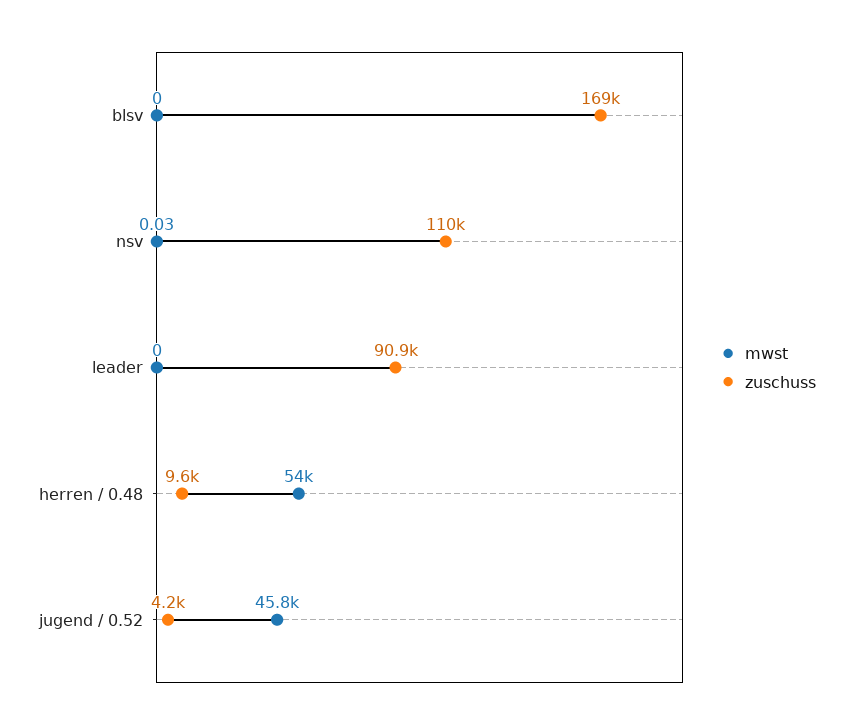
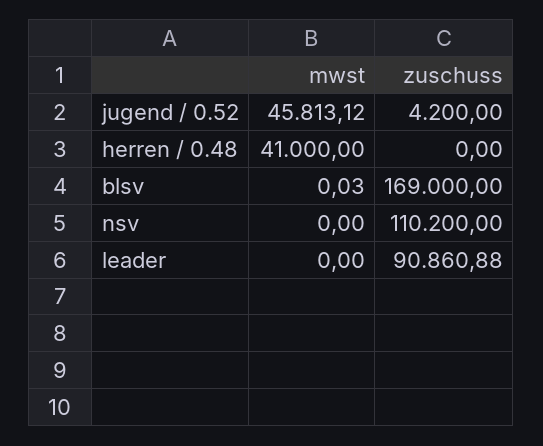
mwst, blsv: 0 -> 0.03
mwst, nsv: 0.03 -> 0
mwst, herren / 0.48: 54000 -> 41000
zuschuss, herren / 0.48: 9600 -> 0

